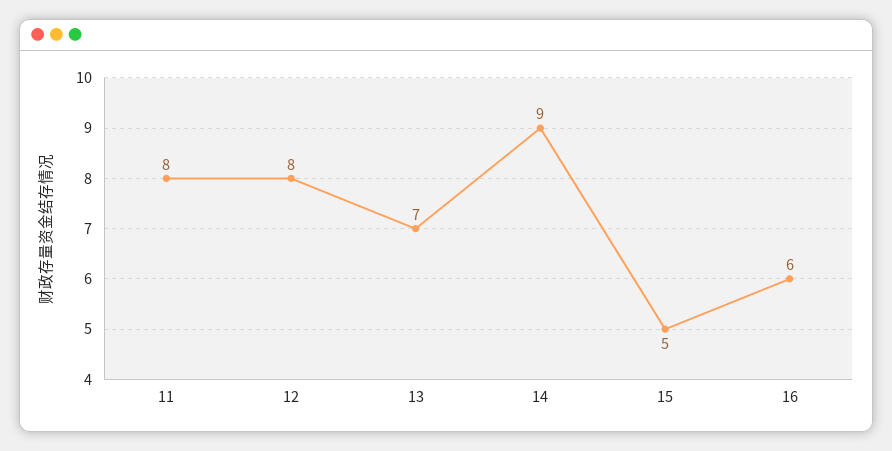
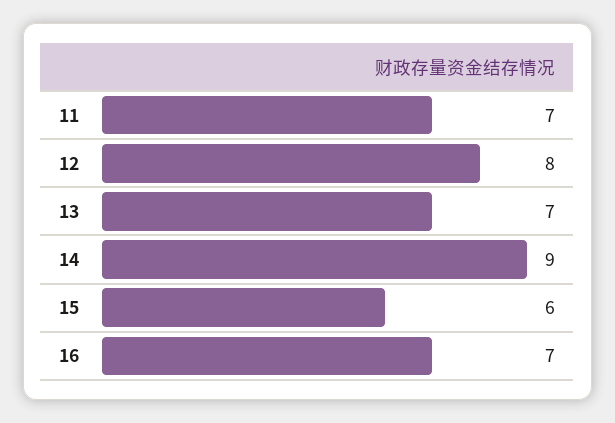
11: 8 -> 7
15: 5 -> 6
16: 6 -> 7

